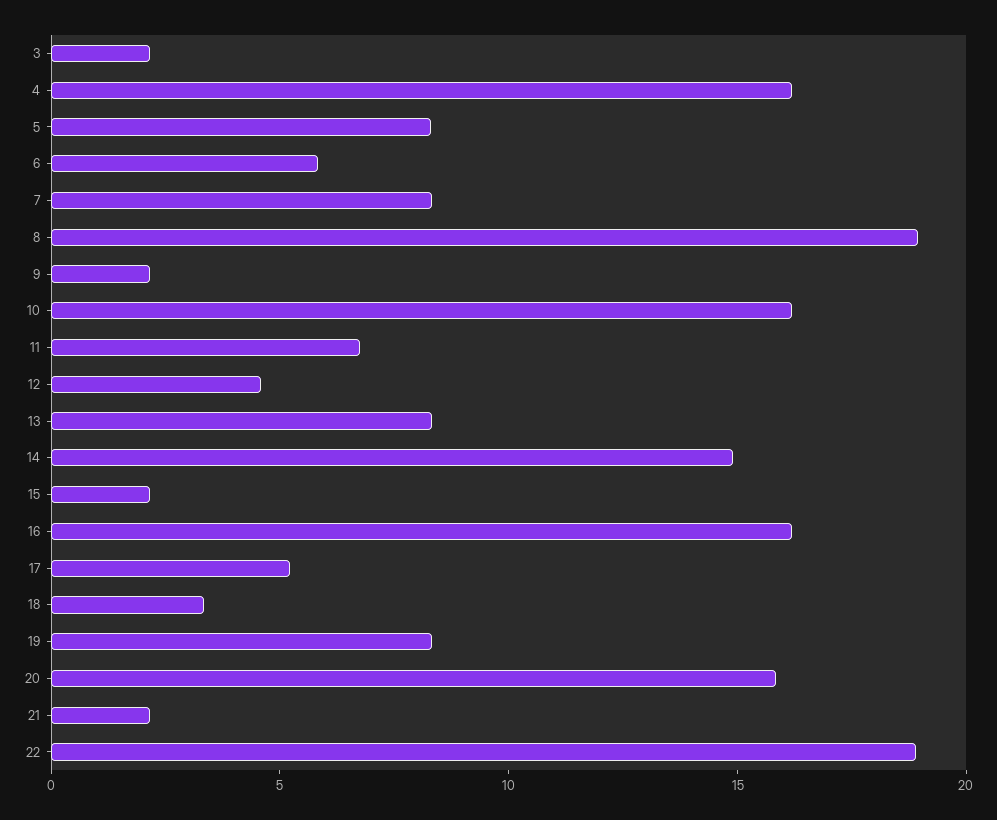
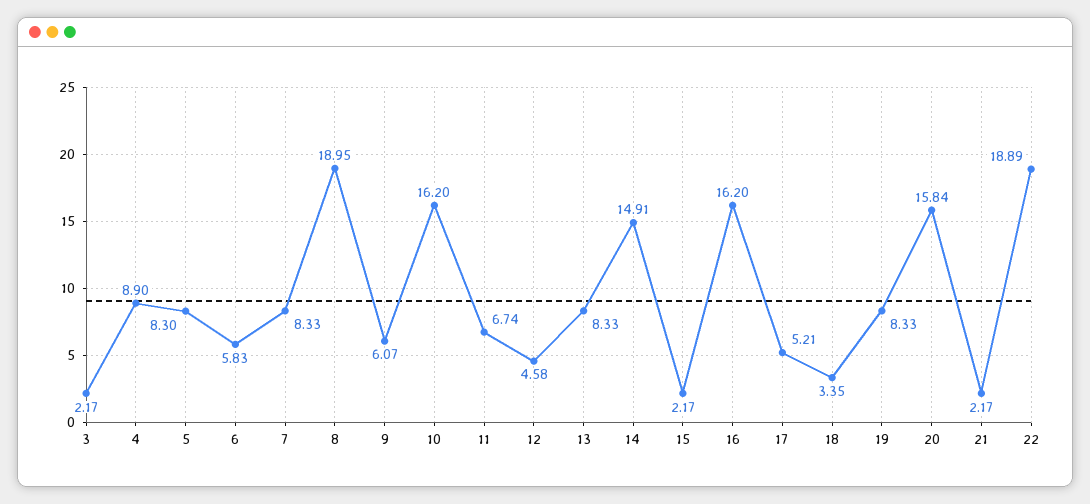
4: 16 -> 8.9
9: 2 -> 6.07

